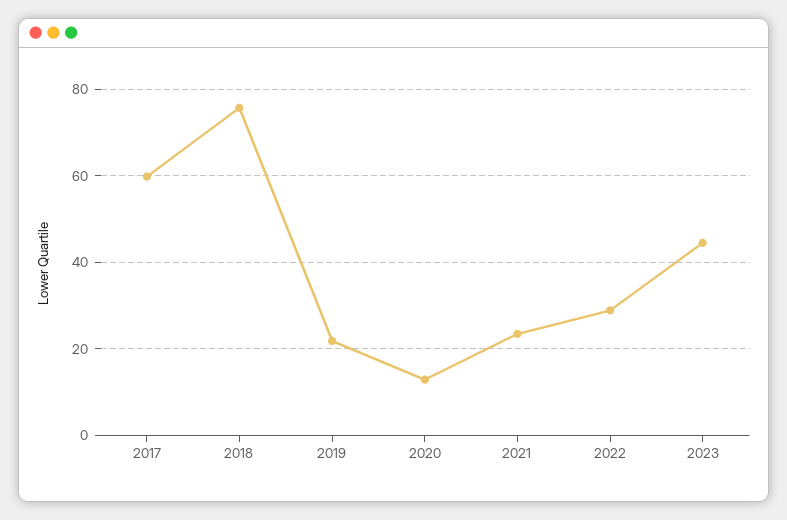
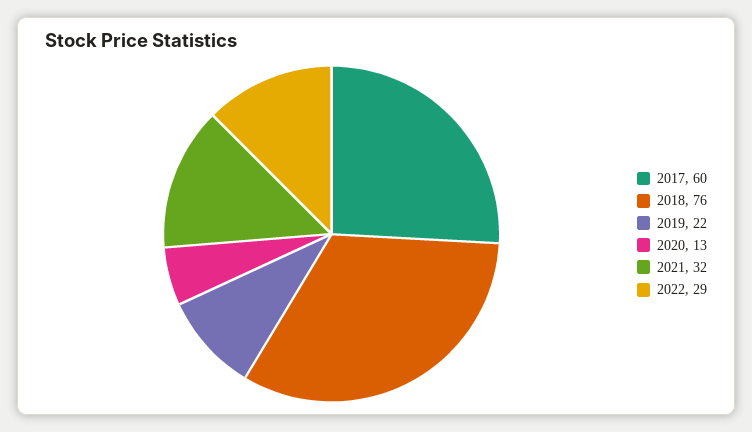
2021: 24 -> 32
2023: 44 -> none

